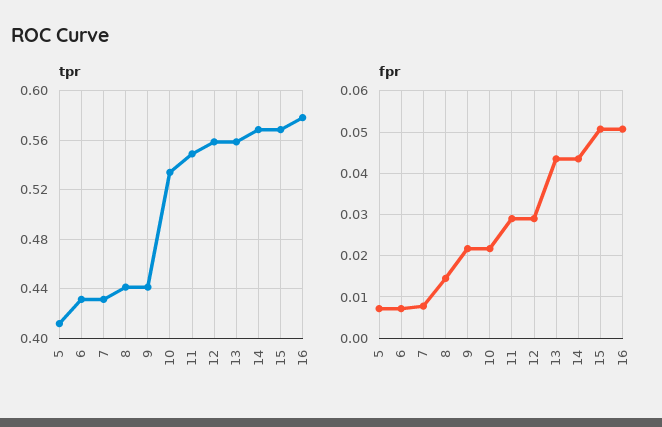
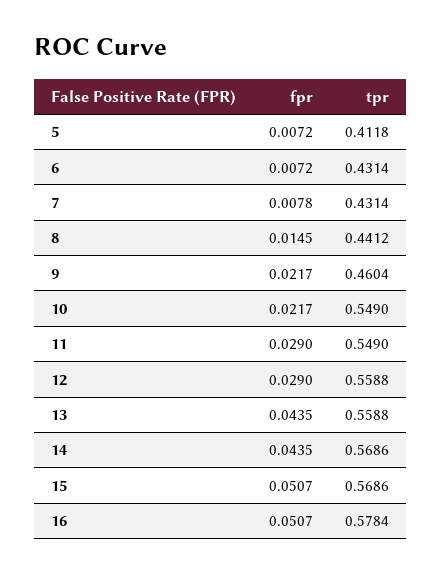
tpr, 9: 0.44 -> 0.4604
tpr, 10: 0.535 -> 0.549

